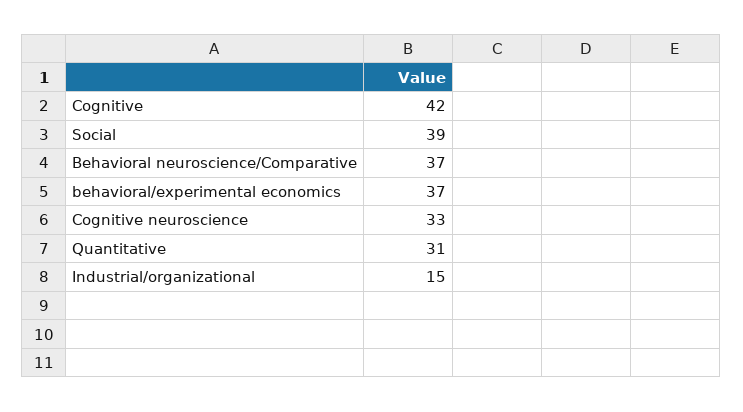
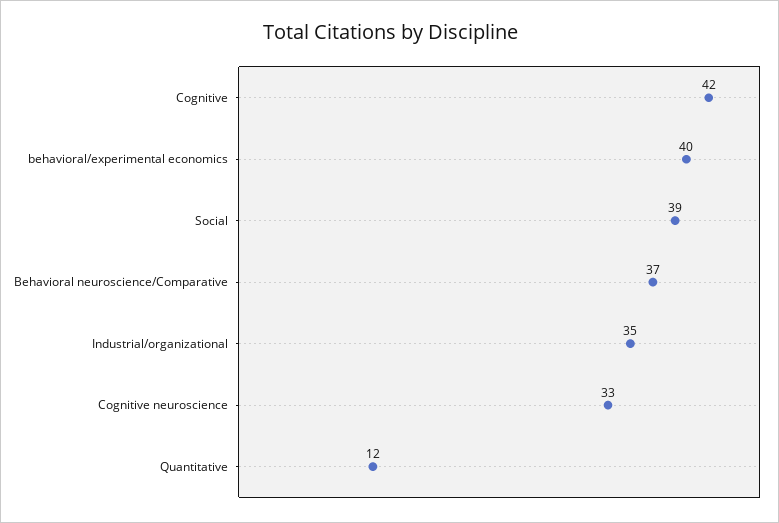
behavioral/experimental economics: 37 -> 40
Quantitative: 31 -> 12
Industrial/organizational: 15 -> 35

